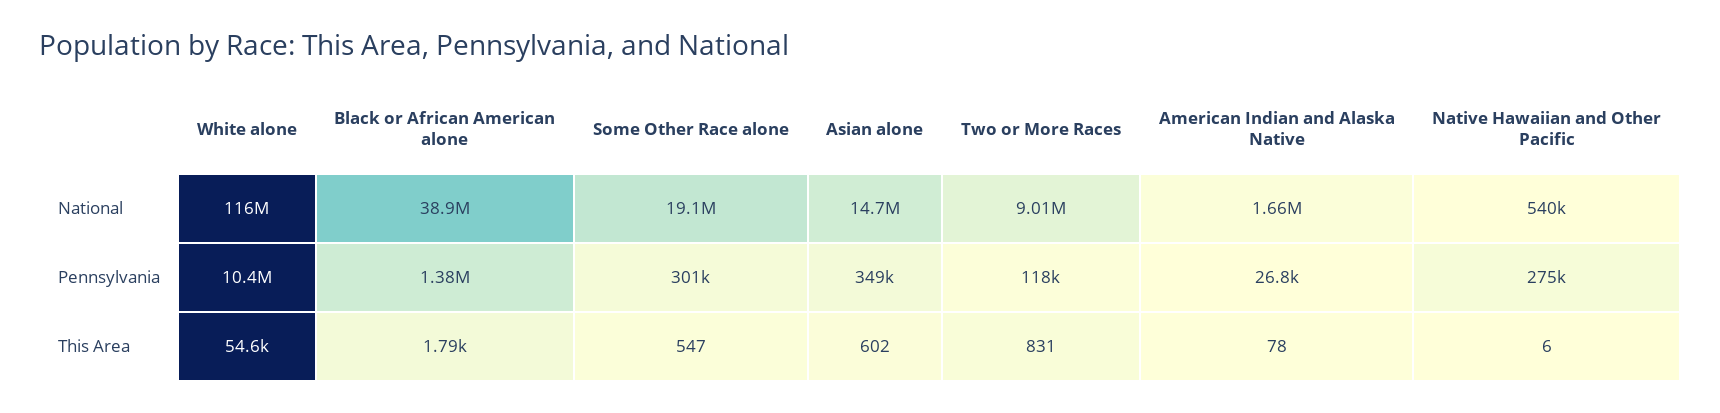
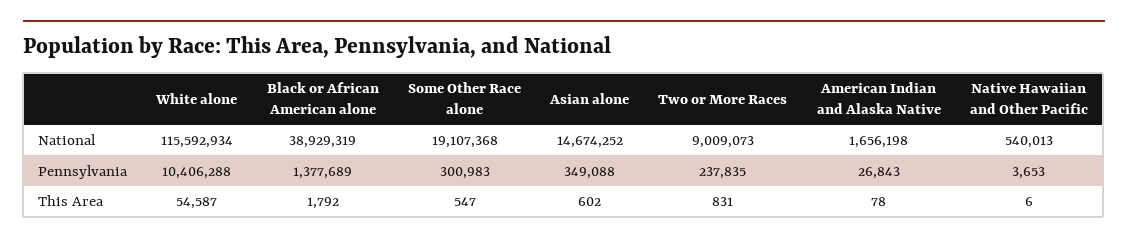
Two or More Races, Pennsylvania: 118000 -> 237835
Native Hawaiian and Other Pacific, Pennsylvania: 275000 -> 3653

